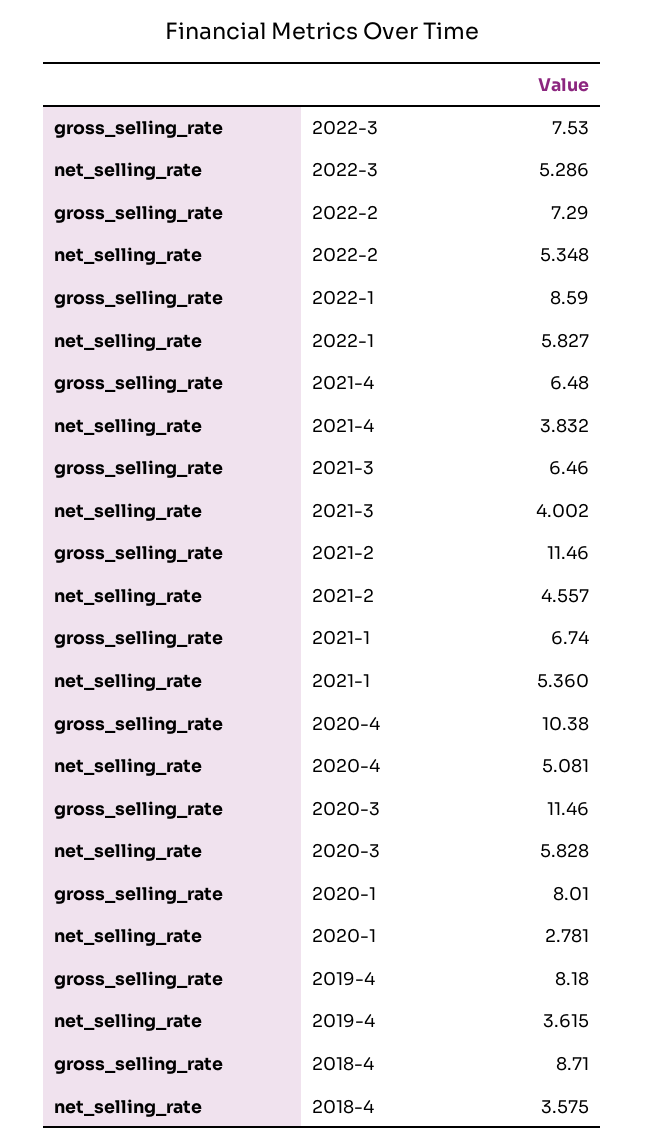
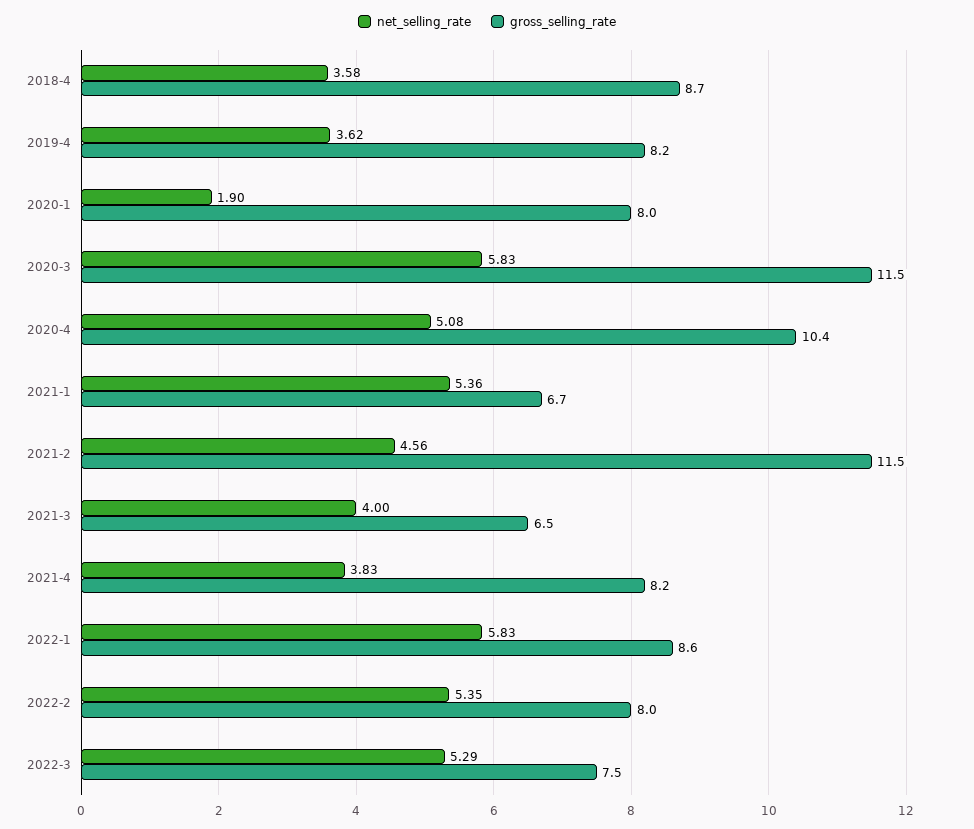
gross_selling_rate, 2022-2: 7.29 -> 8
gross_selling_rate, 2021-4: 6.48 -> 8.2
net_selling_rate, 2020-1: 2.781 -> 1.9

